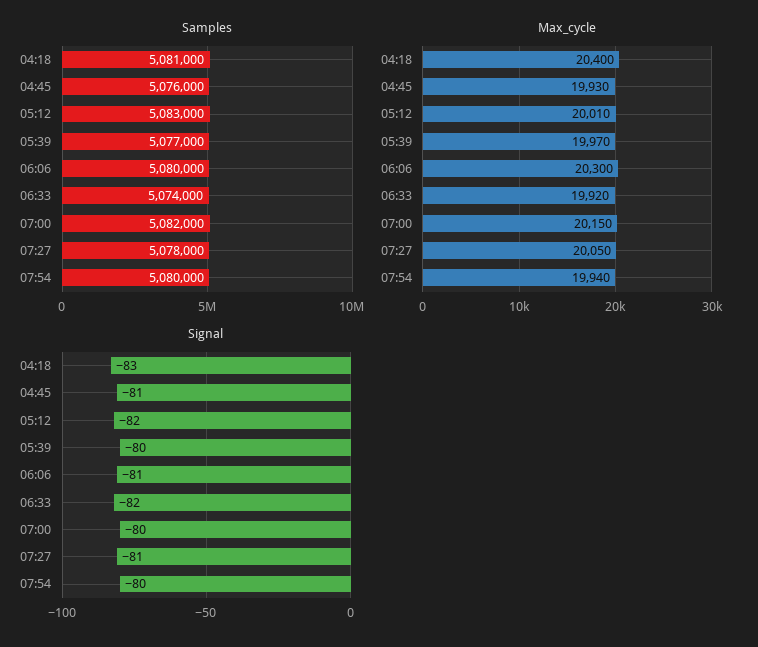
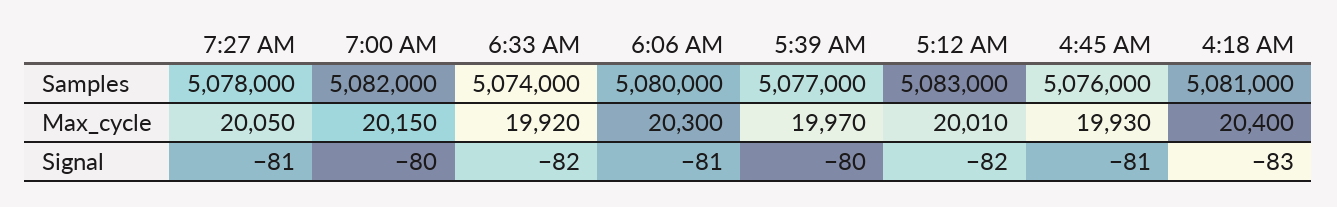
Samples, 07:54: 5080000 -> none
Max_cycle, 07:54: 19940 -> none
Signal, 07:54: -80 -> none

